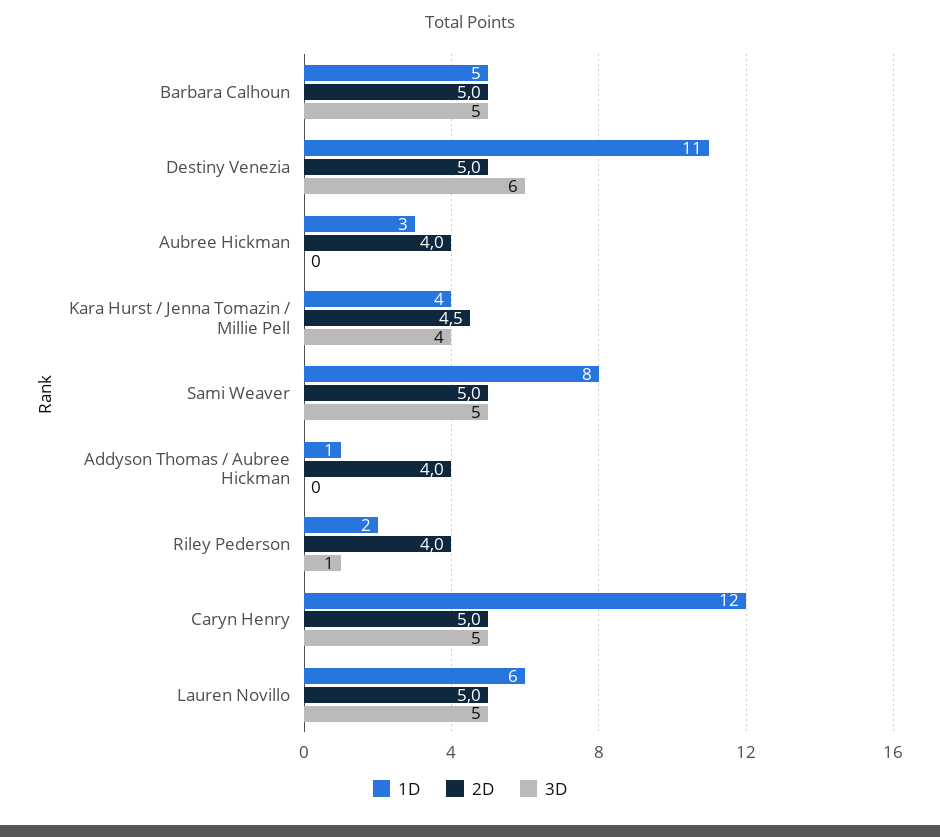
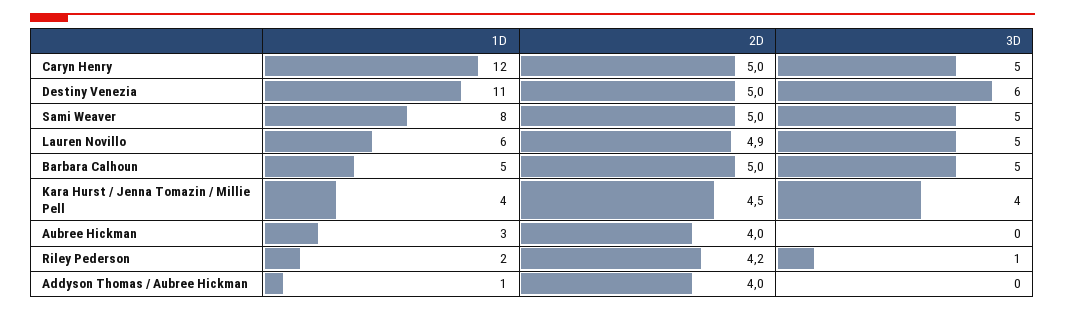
2D, Riley Pederson: 4 -> 4.2
2D, Lauren Novillo: 5 -> 4.9

